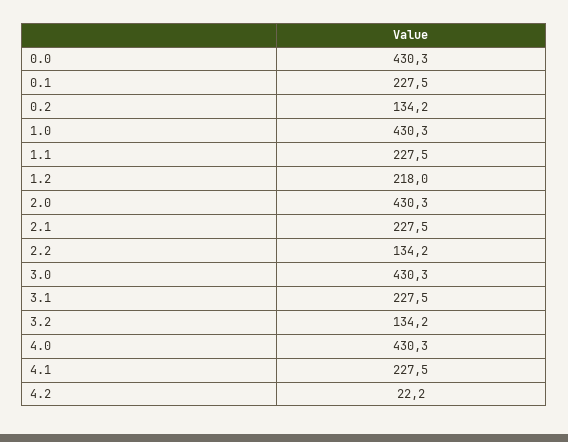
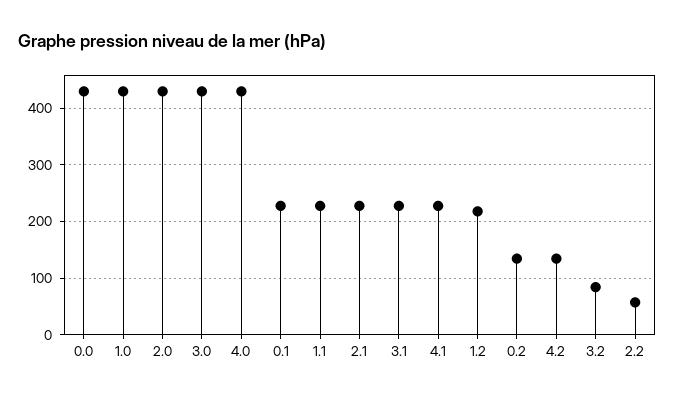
2.2: 134.2 -> 60
3.2: 134.2 -> 80
4.2: 22.2 -> 140

